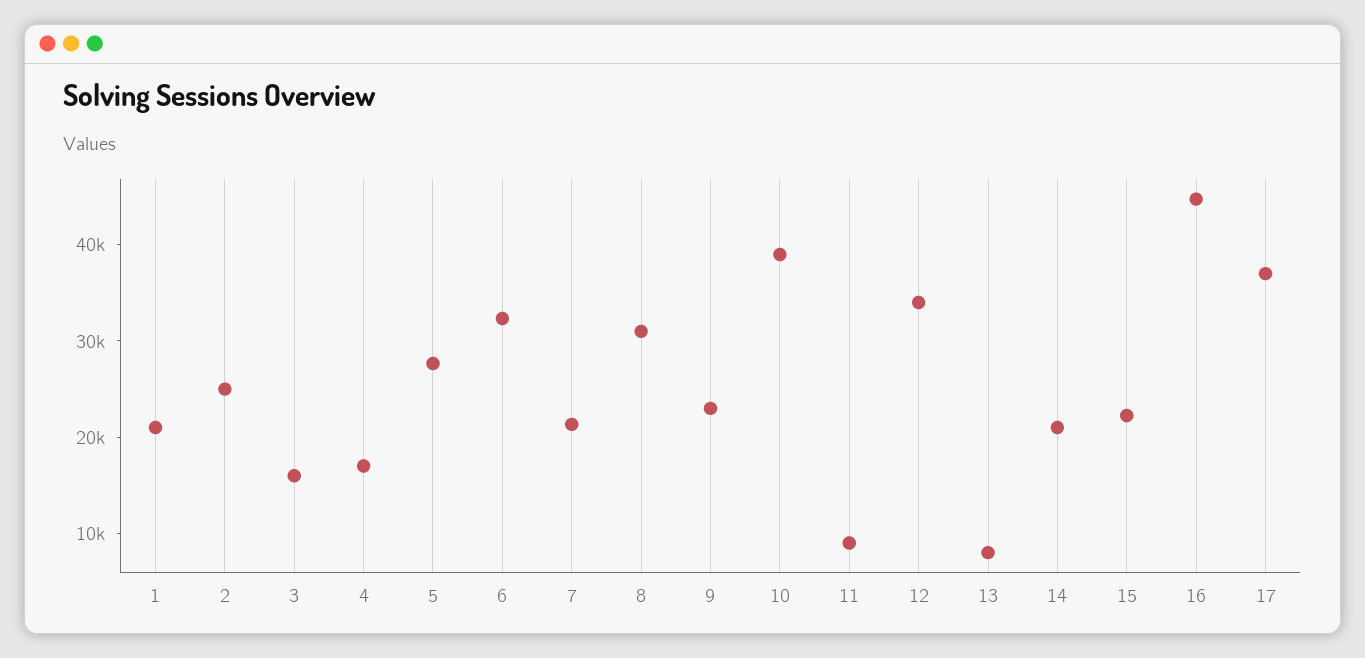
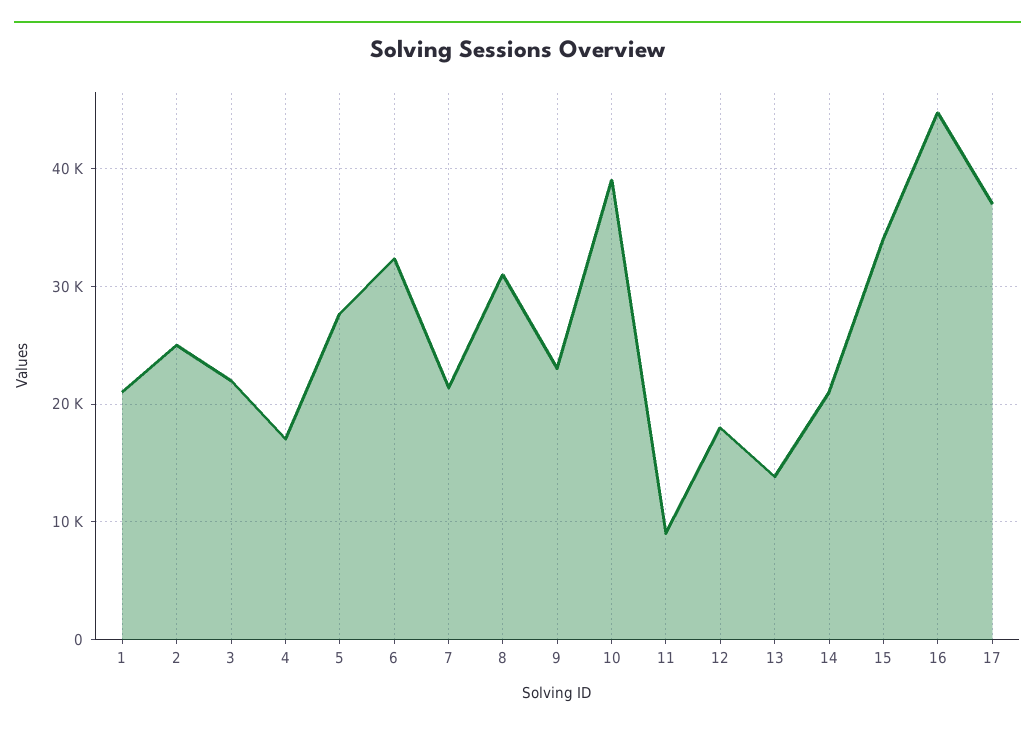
3: 16000 -> 22000
12: 34000 -> 18000
13: 8000 -> 14000
15: 22000 -> 34000

